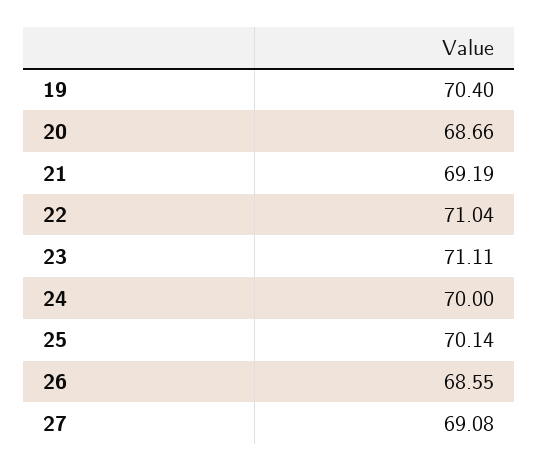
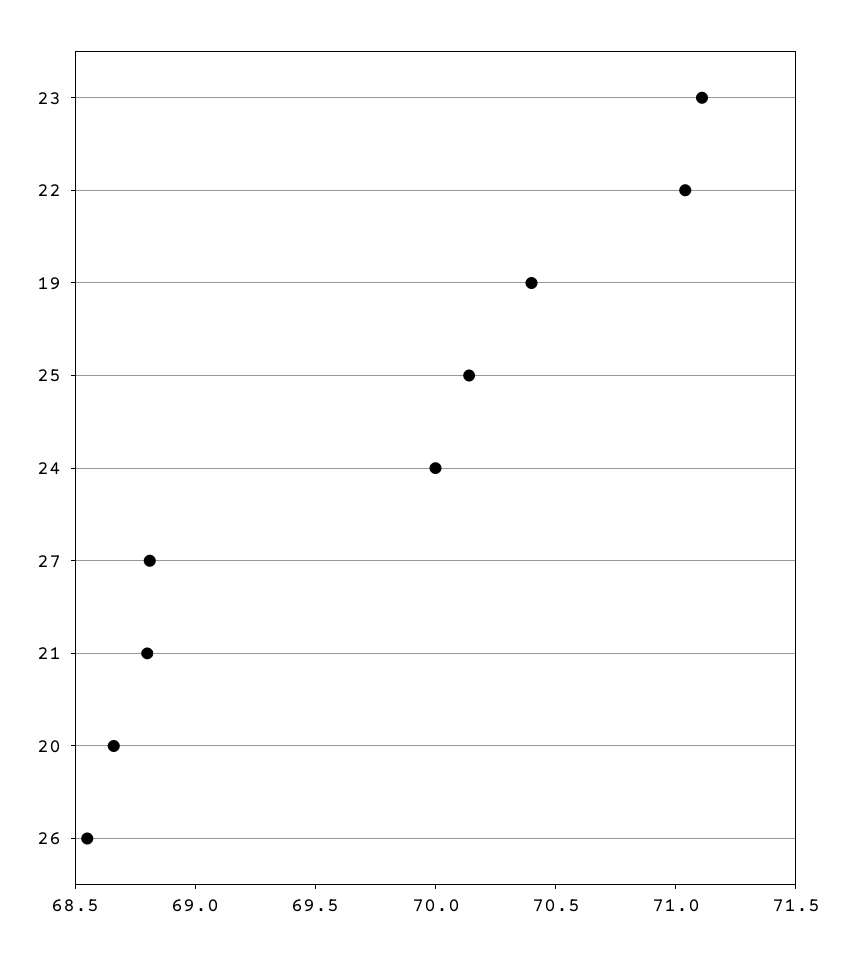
21: 69.19 -> 68.8
27: 69.08 -> 68.8

